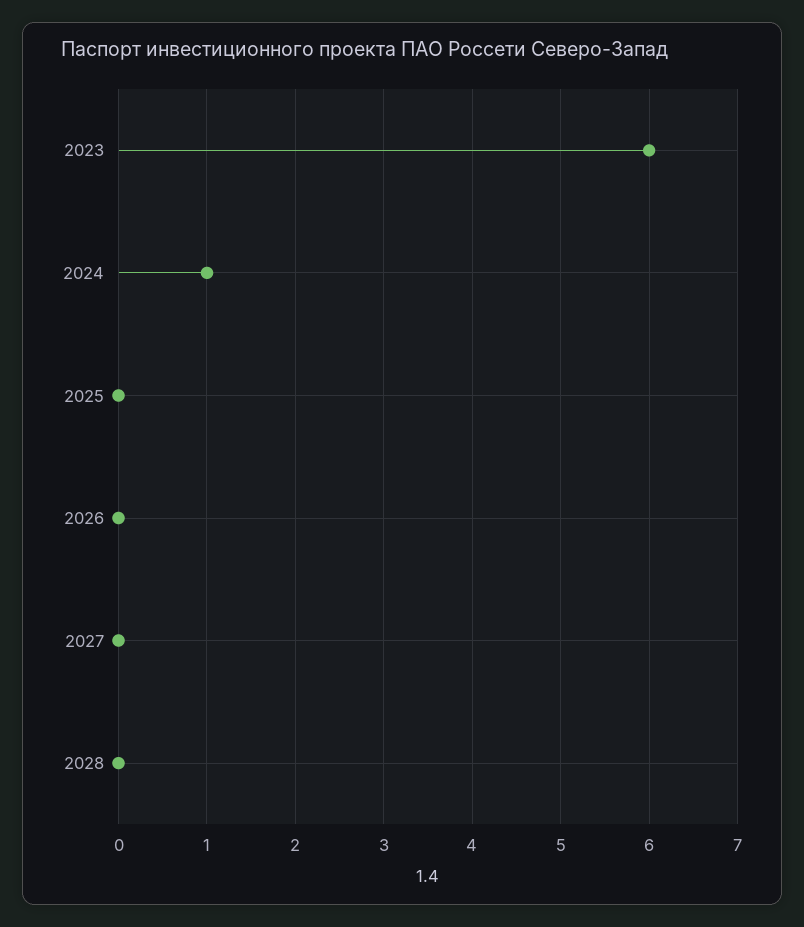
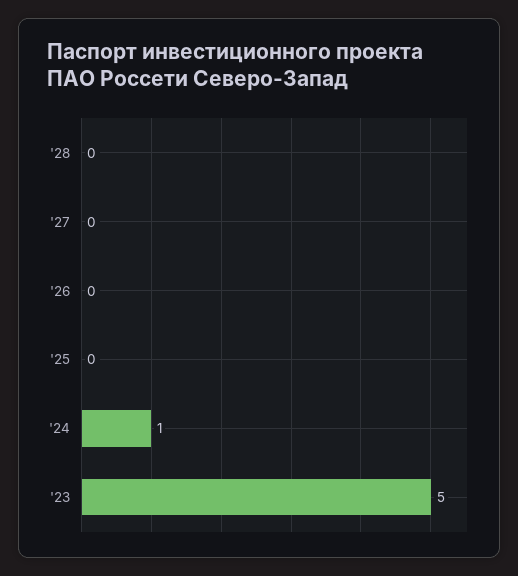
2023: 6 -> 5

